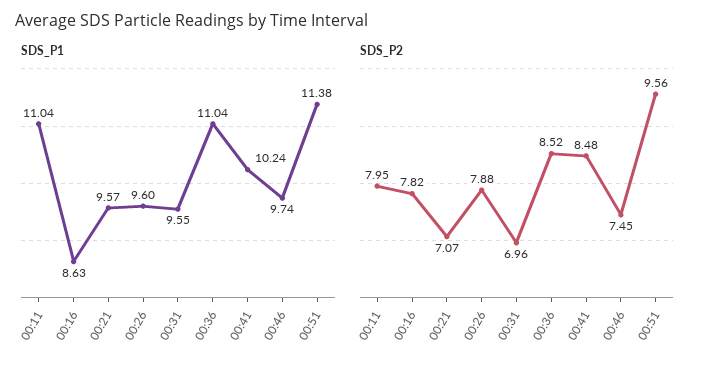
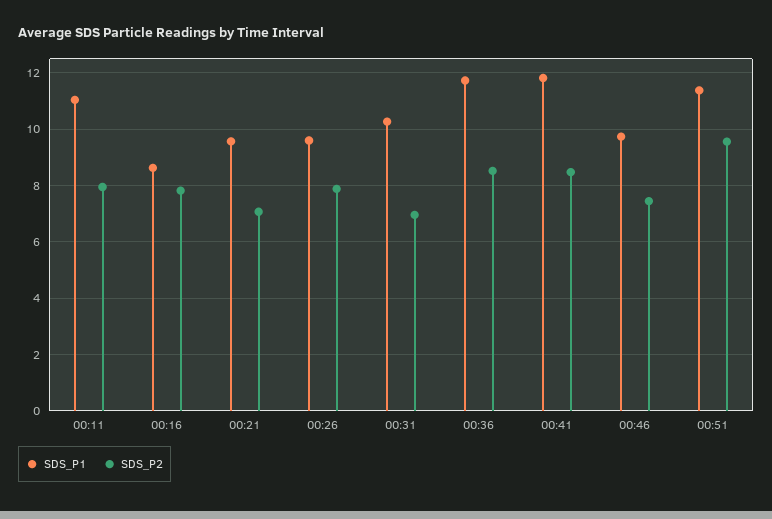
SDS_P1, 00:31: 9.55 -> 10.25
SDS_P1, 00:36: 11.04 -> 11.75
SDS_P1, 00:41: 10.24 -> 11.75

